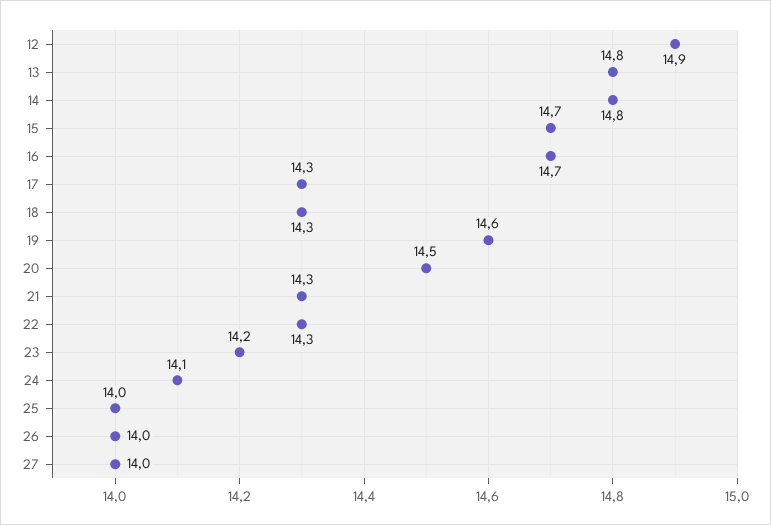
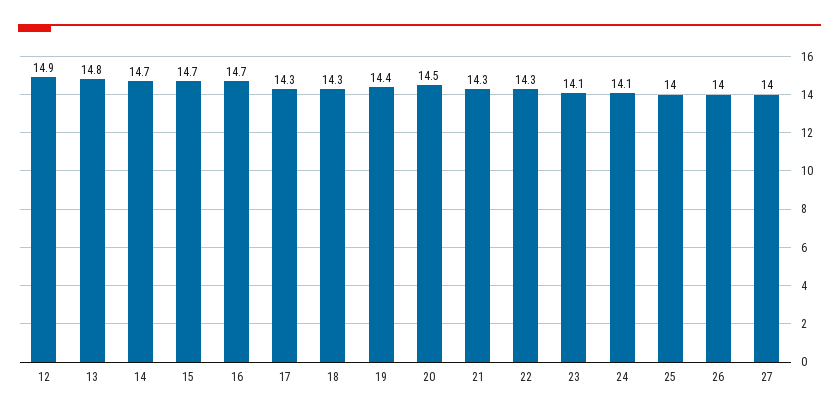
14: 14.8 -> 14.7
19: 14.6 -> 14.4
23: 14.2 -> 14.1

